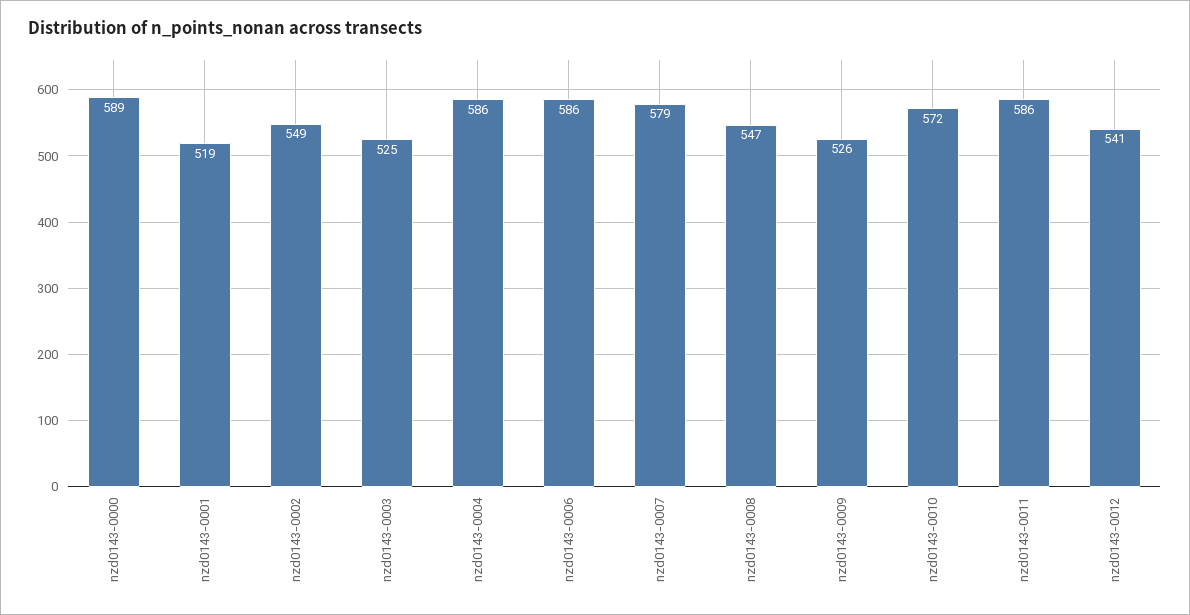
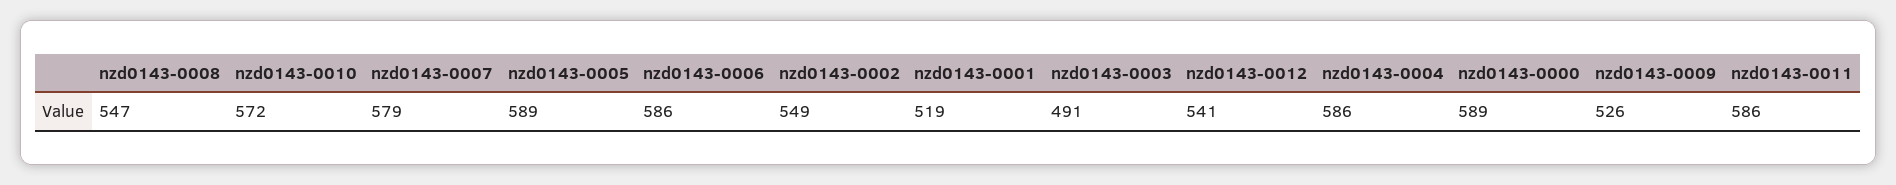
nzd0143-0003: 525 -> 491
nzd0143-0005: none -> 589

